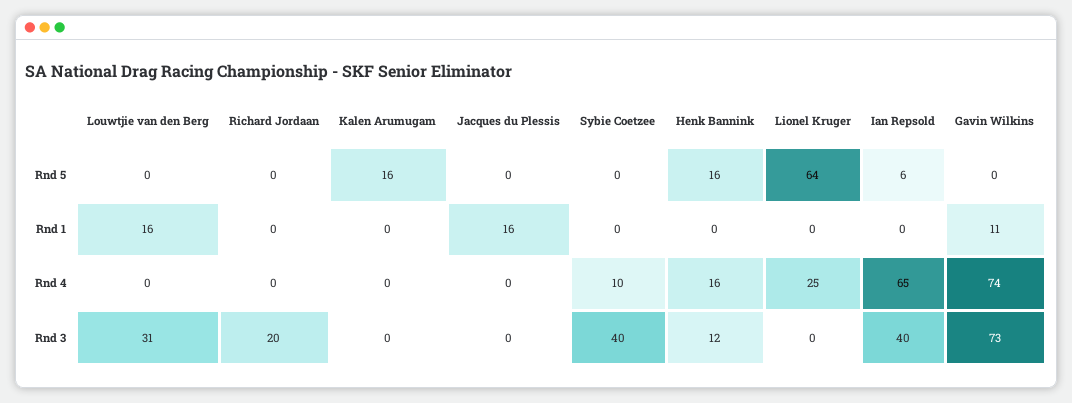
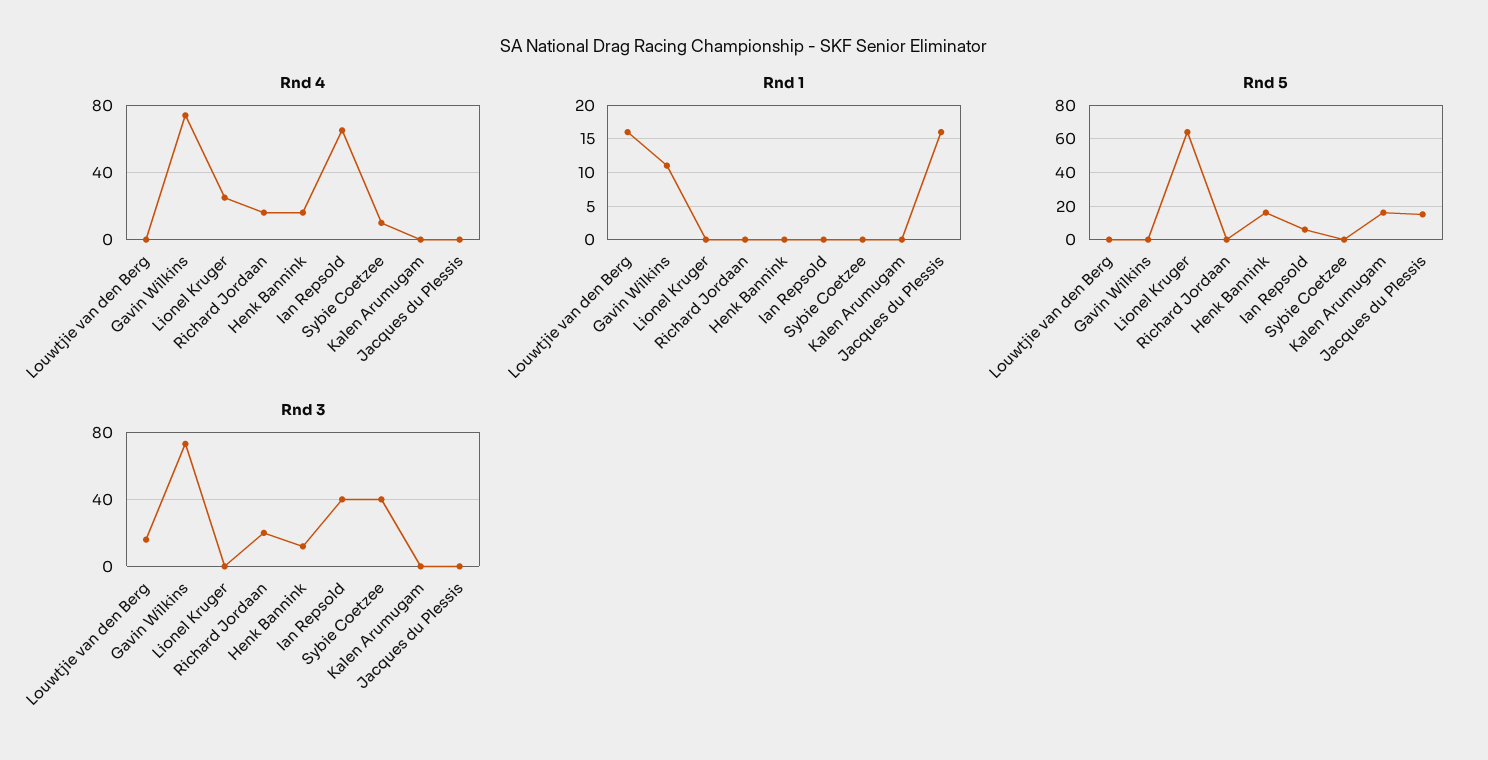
Rnd 5, Jacques du Plessis: 0 -> 15
Rnd 4, Richard Jordaan: 0 -> 15
Rnd 3, Louwtjie van den Berg: 31 -> 15

